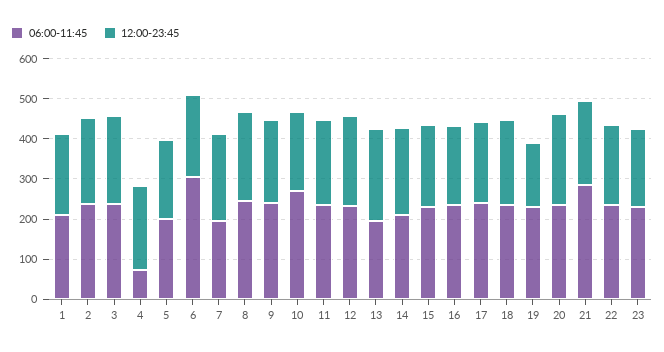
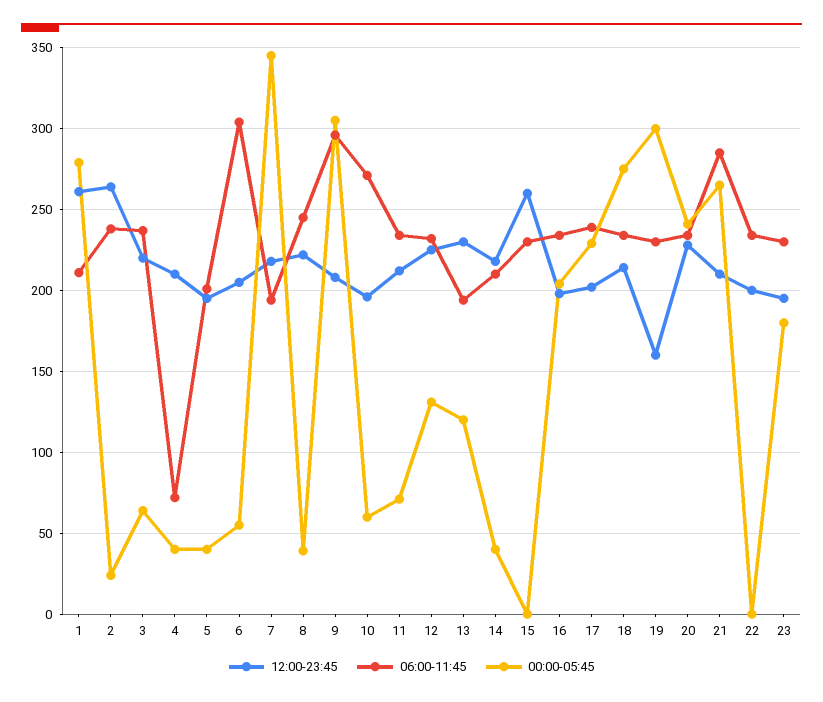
12:00-23:45, 1: 200 -> 260
12:00-23:45, 2: 220 -> 265
06:00-11:45, 9: 240 -> 295
12:00-23:45, 15: 200 -> 260
00:00-05:45, 1: none -> 280
00:00-05:45, 2: none -> 25
00:00-05:45, 3: none -> 65
00:00-05:45, 4: none -> 40
00:00-05:45, 5: none -> 40
00:00-05:45, 6: none -> 55
00:00-05:45, 7: none -> 345
00:00-05:45, 8: none -> 40
00:00-05:45, 9: none -> 305
00:00-05:45, 10: none -> 60
00:00-05:45, 11: none -> 70
00:00-05:45, 12: none -> 130
00:00-05:45, 13: none -> 120
00:00-05:45, 14: none -> 40
00:00-05:45, 15: none -> 0
00:00-05:45, 16: none -> 205
00:00-05:45, 17: none -> 230
00:00-05:45, 18: none -> 275
00:00-05:45, 19: none -> 300
00:00-05:45, 20: none -> 240
00:00-05:45, 21: none -> 265
00:00-05:45, 22: none -> 0
00:00-05:45, 23: none -> 180

